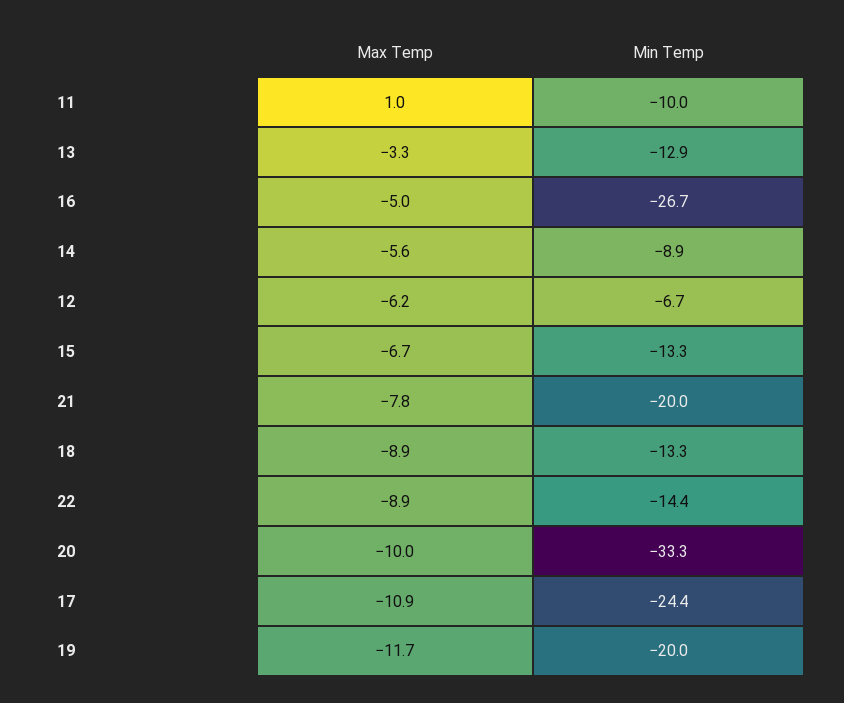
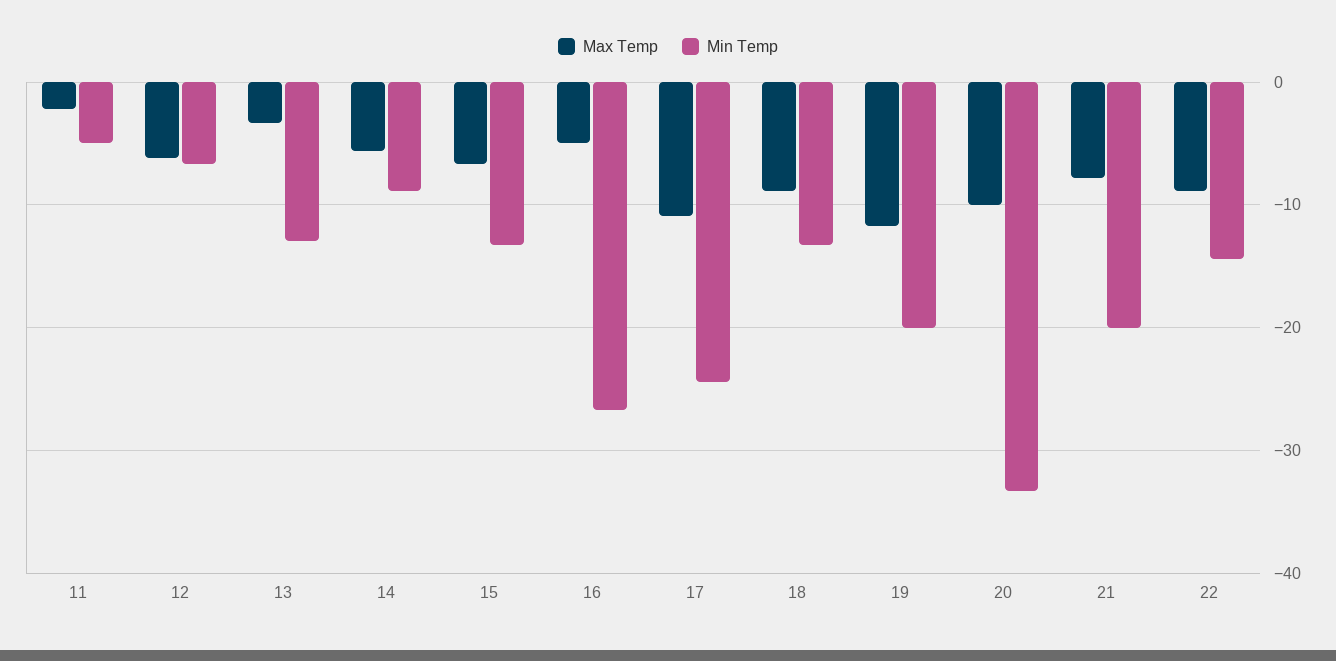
Max Temp, 11: 1 -> -2
Min Temp, 11: -10 -> -5

